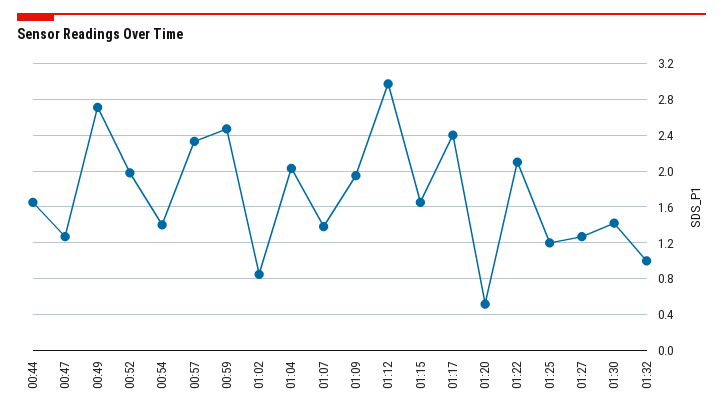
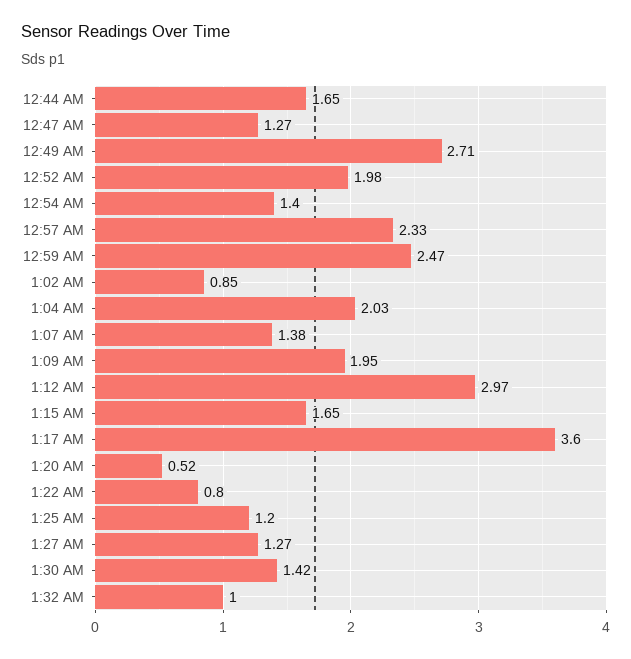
01:17: 2.4 -> 3.6
01:22: 2.1 -> 0.8

